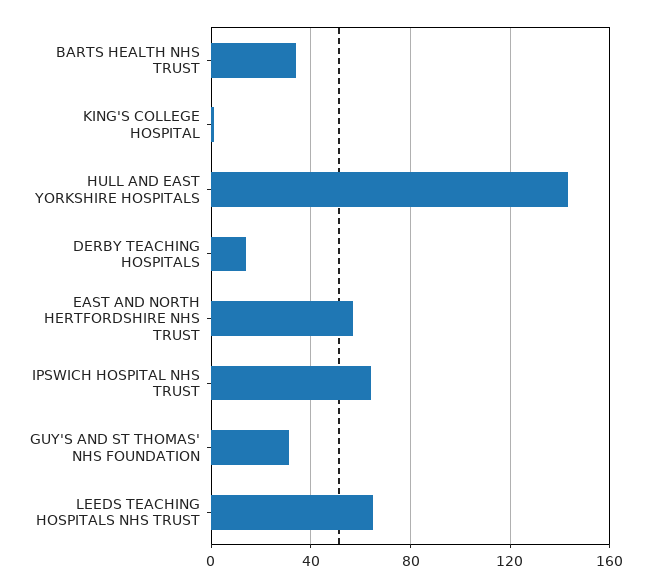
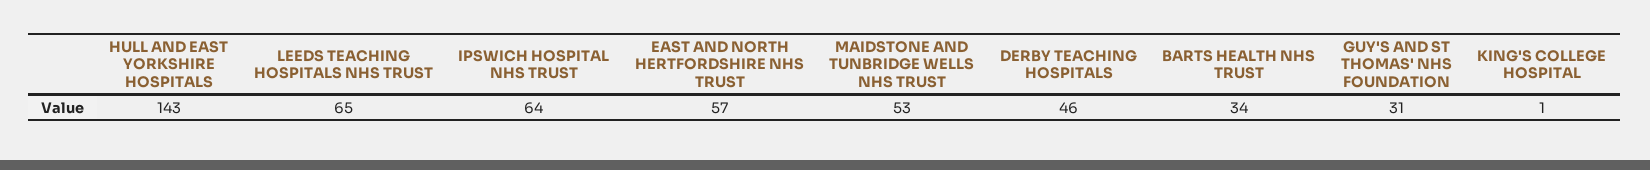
DERBY TEACHING HOSPITALS: 15 -> 46
MAIDSTONE AND TUNBRIDGE WELLS NHS TRUST: none -> 53

